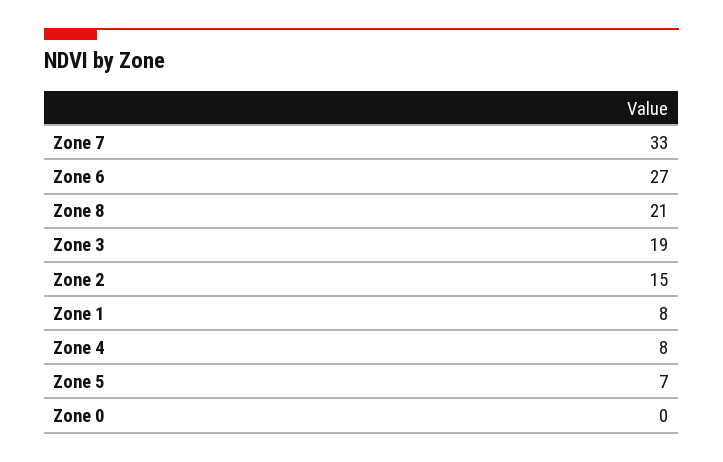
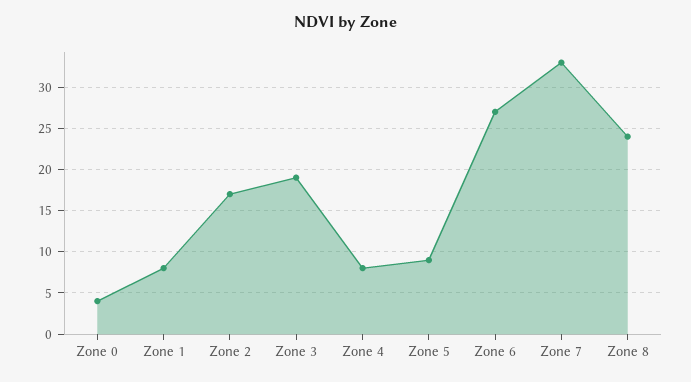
Zone 8: 21 -> 24
Zone 2: 15 -> 17
Zone 5: 7 -> 9
Zone 0: 0 -> 4

